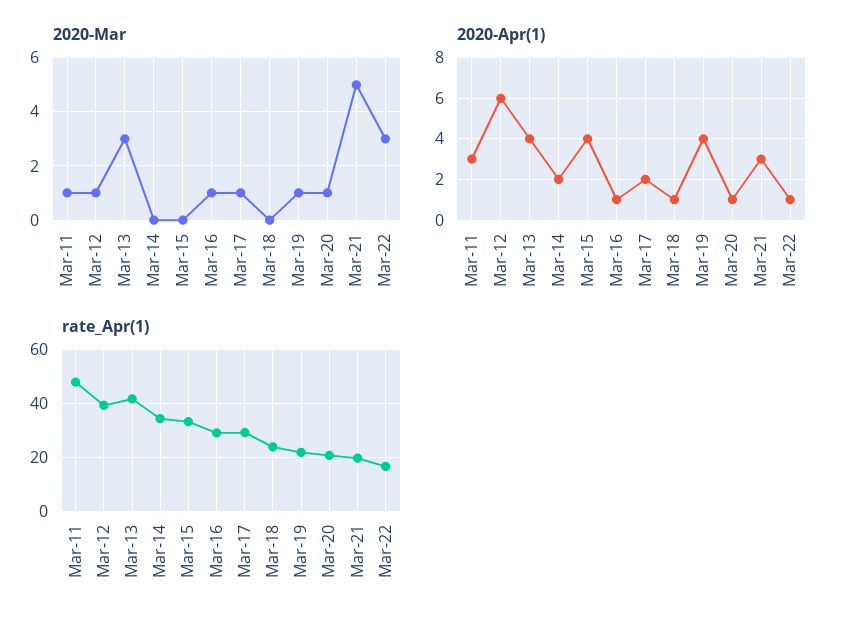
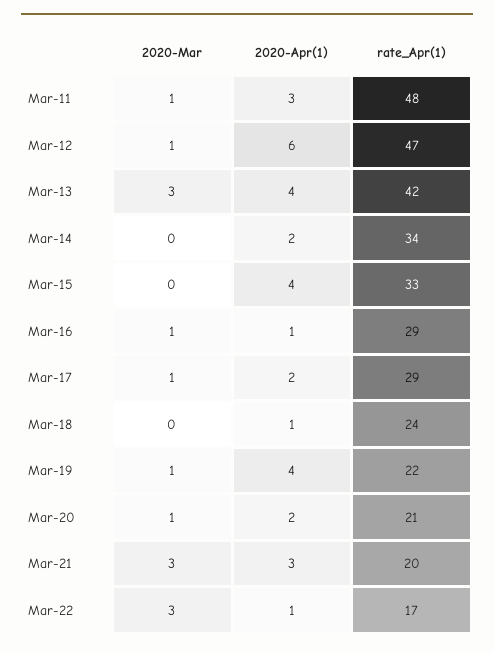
2020-Mar, Mar-21: 5 -> 3
2020-Apr(1), Mar-20: 1 -> 2
rate_Apr(1), Mar-12: 40 -> 47

